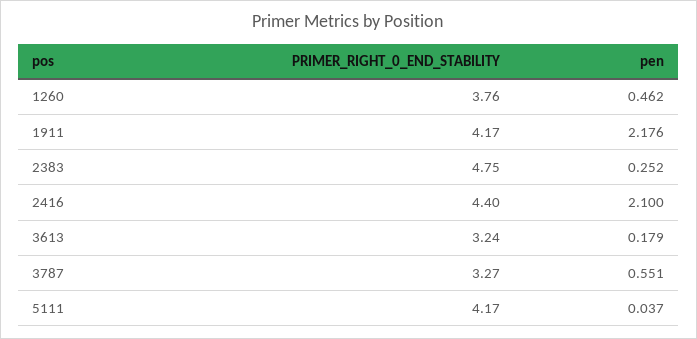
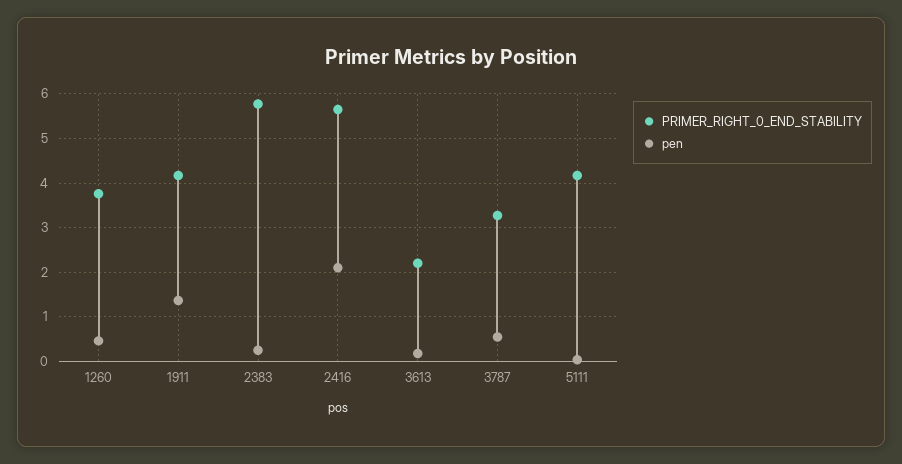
pen, 1911: 2.176 -> 1.4
PRIMER_RIGHT_0_END_STABILITY, 2383: 4.75 -> 5.8
PRIMER_RIGHT_0_END_STABILITY, 2416: 4.4 -> 5.6
PRIMER_RIGHT_0_END_STABILITY, 3613: 3.24 -> 2.2

